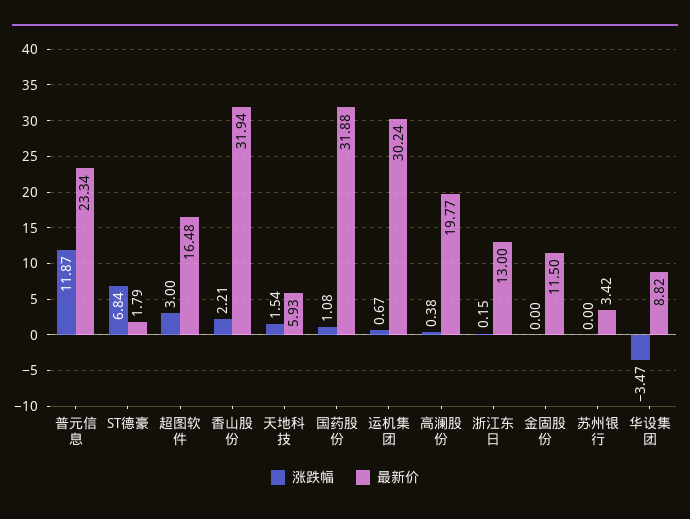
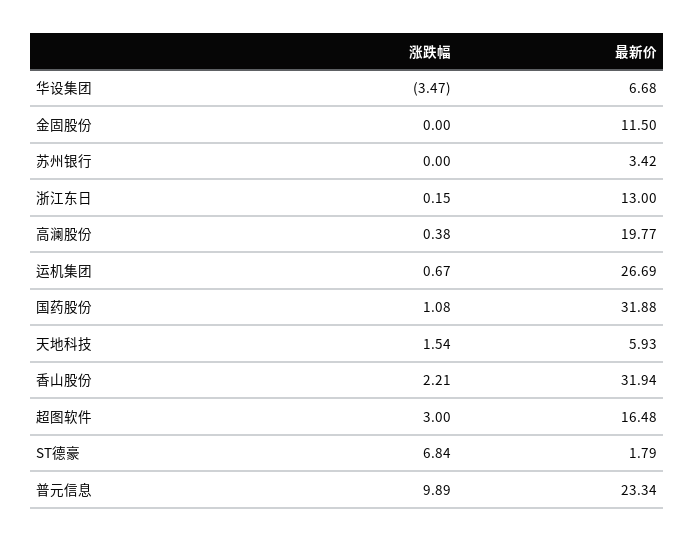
涨跌幅, 普元信息: 11.87 -> 9.89
最新价, 运机集团: 30.24 -> 26.69
最新价, 华设集团: 8.82 -> 6.68

